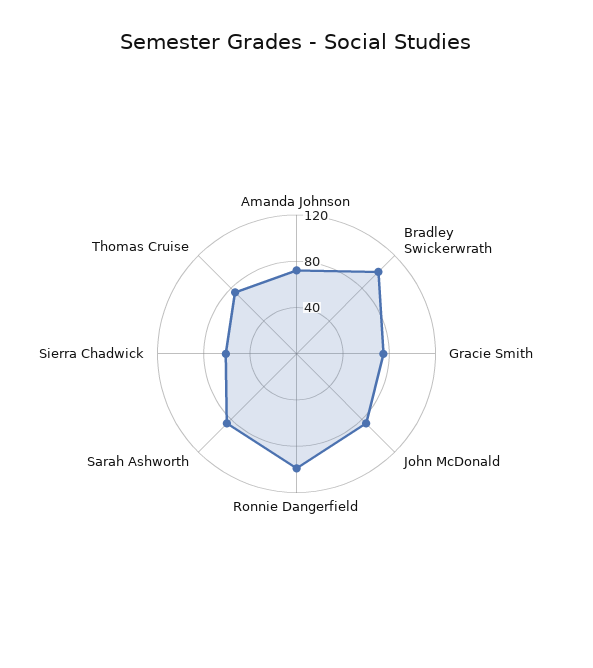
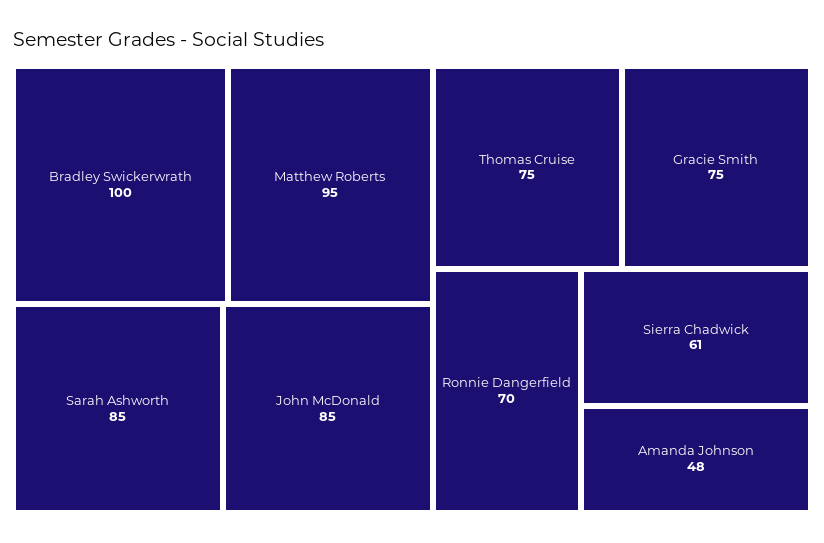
Amanda Johnson: 70 -> 48
Ronnie Dangerfield: 100 -> 70
Matthew Roberts: none -> 95

